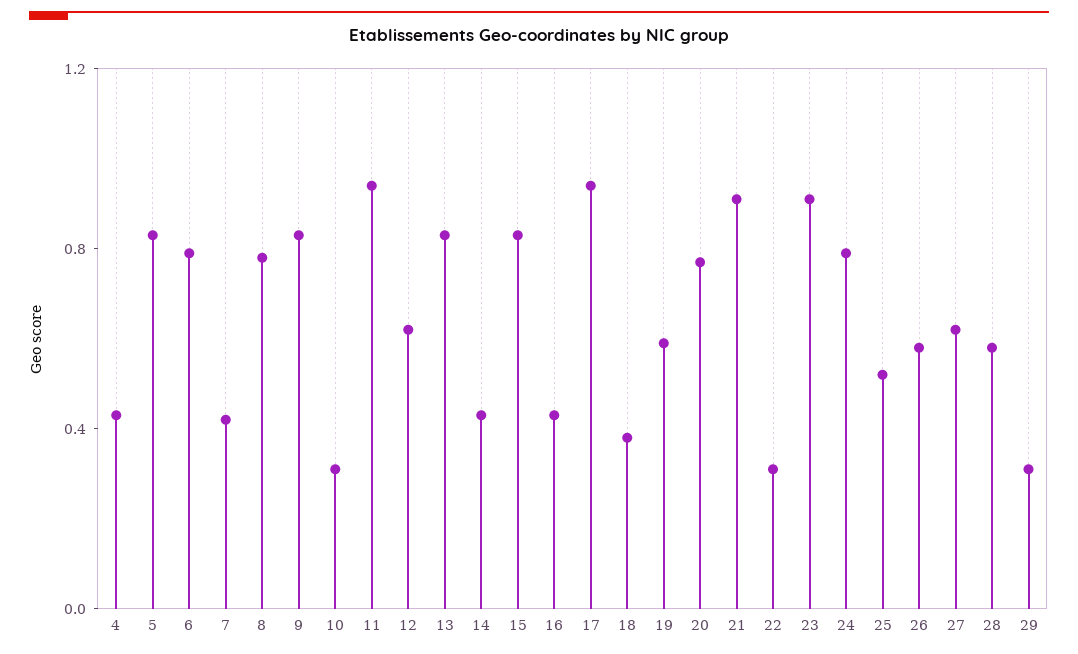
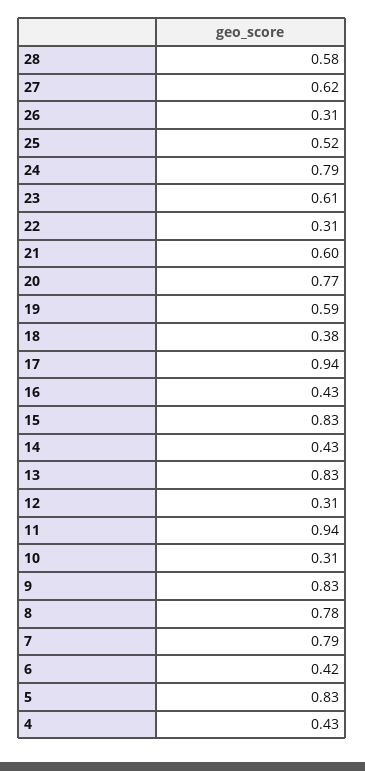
6: 0.8 -> 0.42
7: 0.4 -> 0.79
12: 0.6 -> 0.31
21: 0.9 -> 0.6
23: 0.9 -> 0.61
26: 0.6 -> 0.31
29: 0.3 -> none

